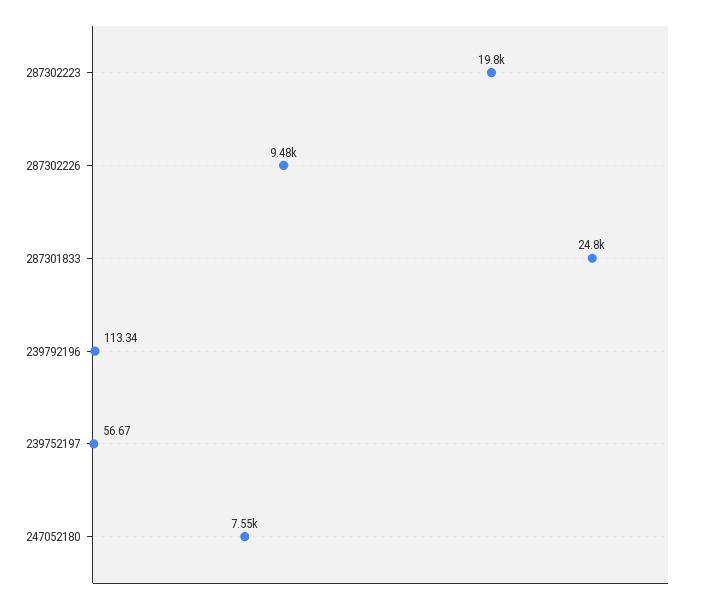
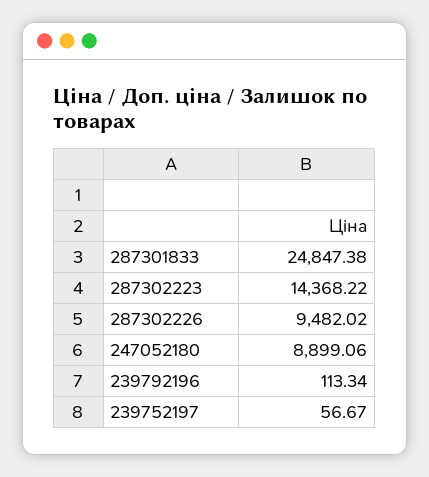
287302223: 19800 -> 14368.22
247052180: 7550 -> 8899.06

